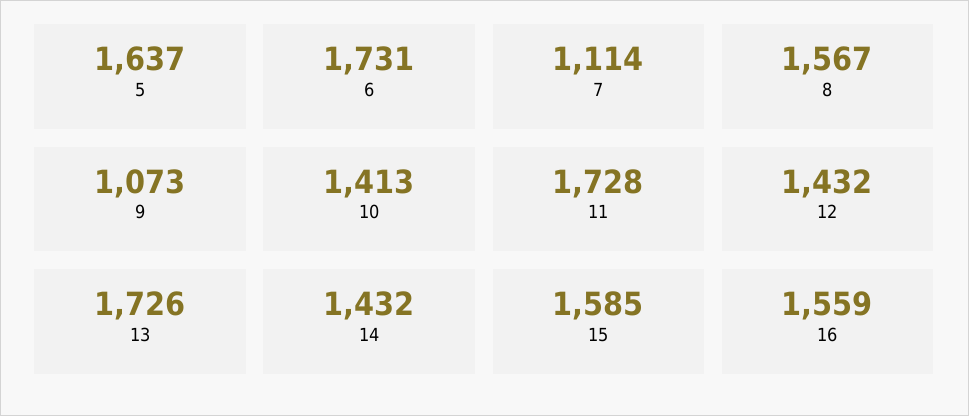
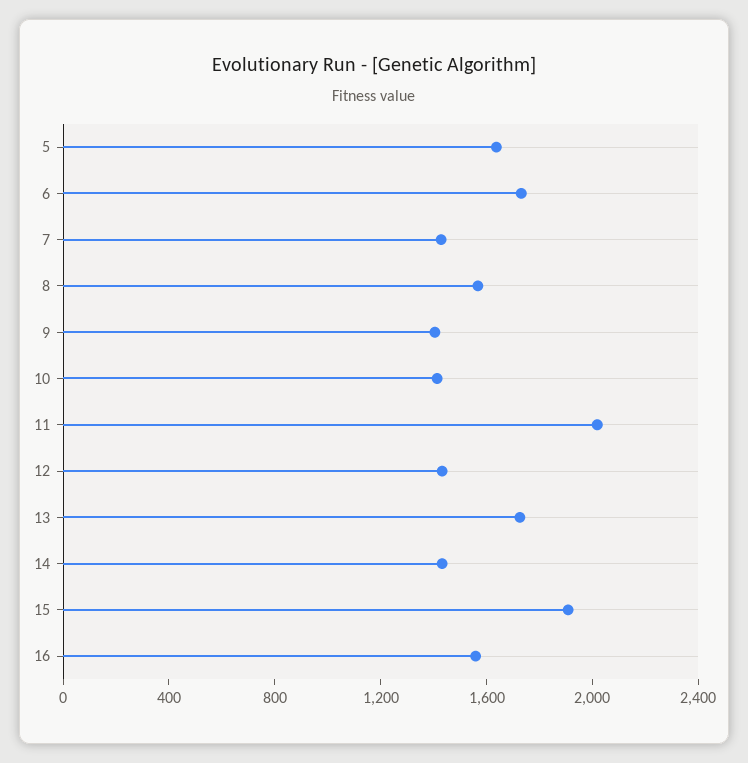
7: 1114 -> 1400
9: 1073 -> 1400
11: 1728 -> 2000
15: 1585 -> 1900

